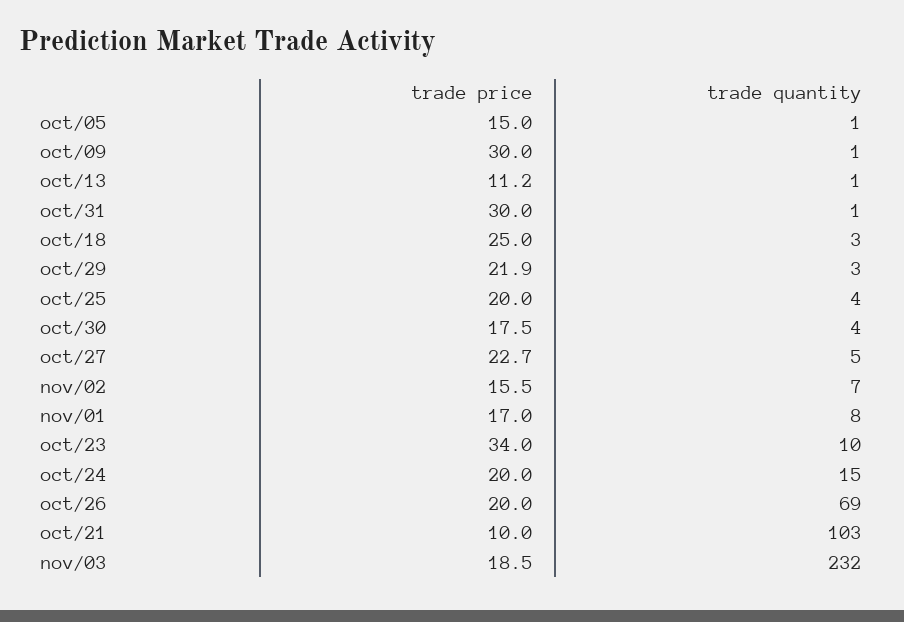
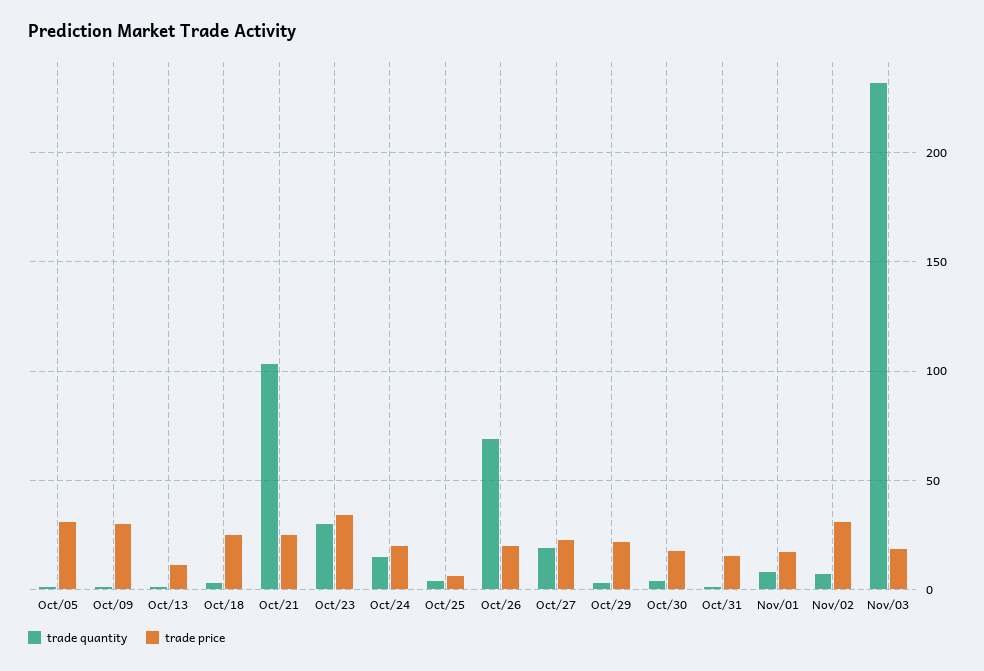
trade price, oct/05: 15 -> 30
trade price, oct/31: 30 -> 15
trade price, oct/25: 20 -> 5
trade quantity, oct/27: 5 -> 20
trade price, nov/02: 15.5 -> 30
trade quantity, oct/23: 10 -> 30
trade price, oct/21: 10 -> 25

